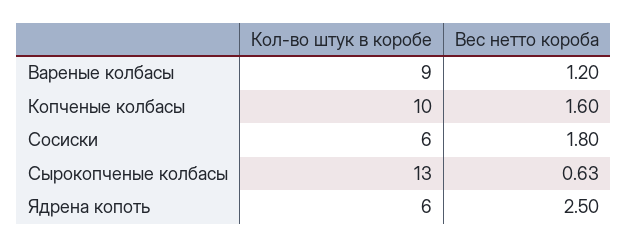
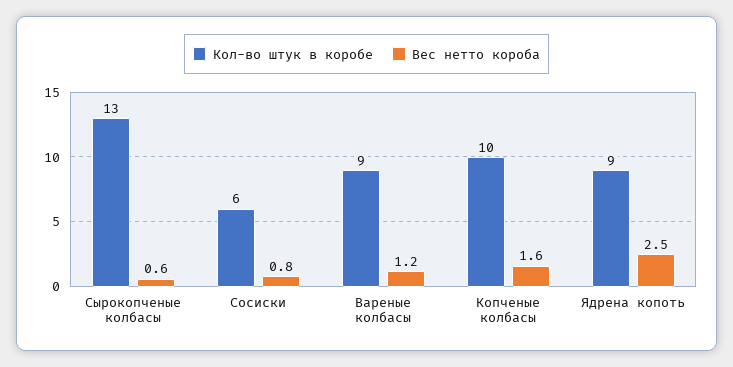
Вес нетто короба, Сосиски: 1.8 -> 0.8
Вес нетто короба, Сырокопченые колбасы: 0.63 -> 0.6
Кол-во штук в коробе, Ядрена копоть: 6 -> 9

